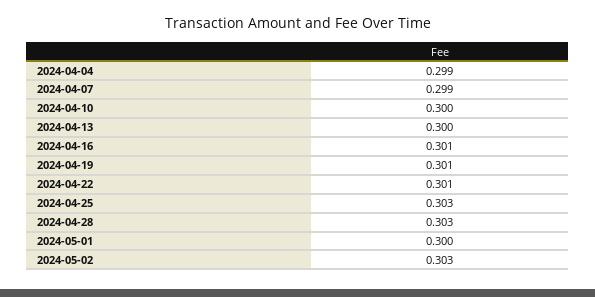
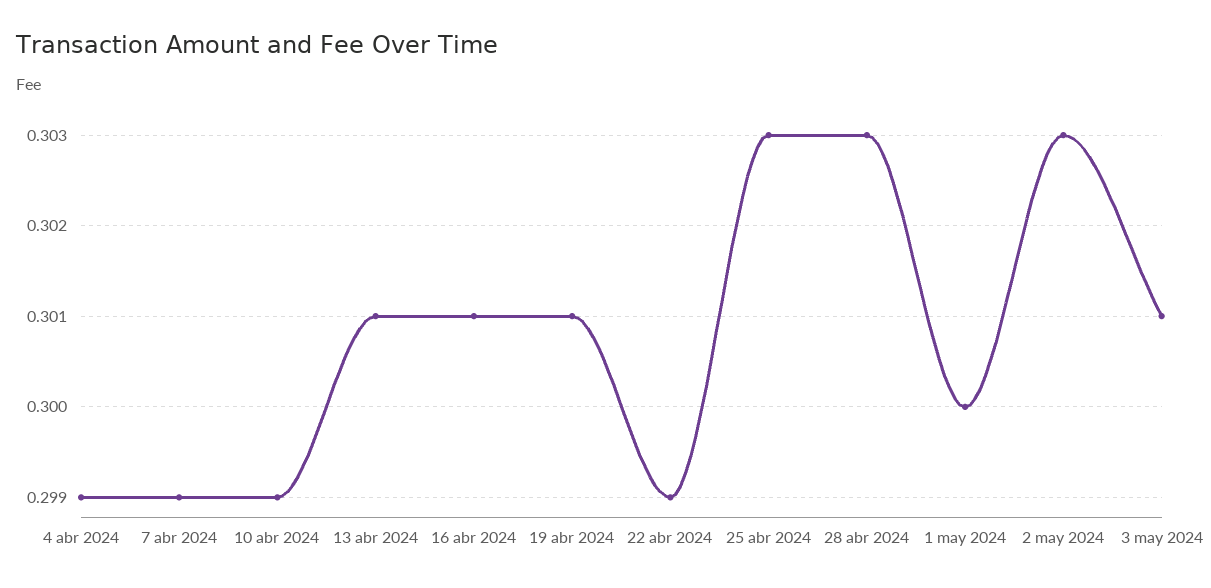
2024-04-10: 0.3 -> 0.299
2024-04-13: 0.3 -> 0.301
2024-04-22: 0.301 -> 0.299
3 may 2024: none -> 0.301

